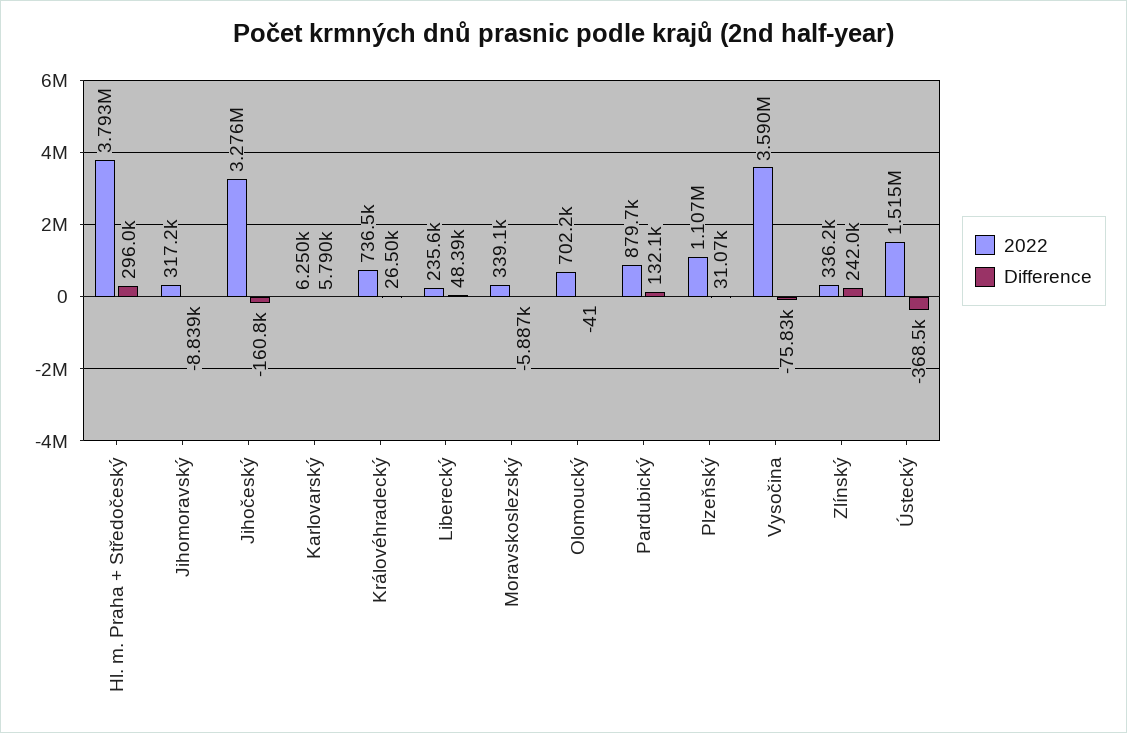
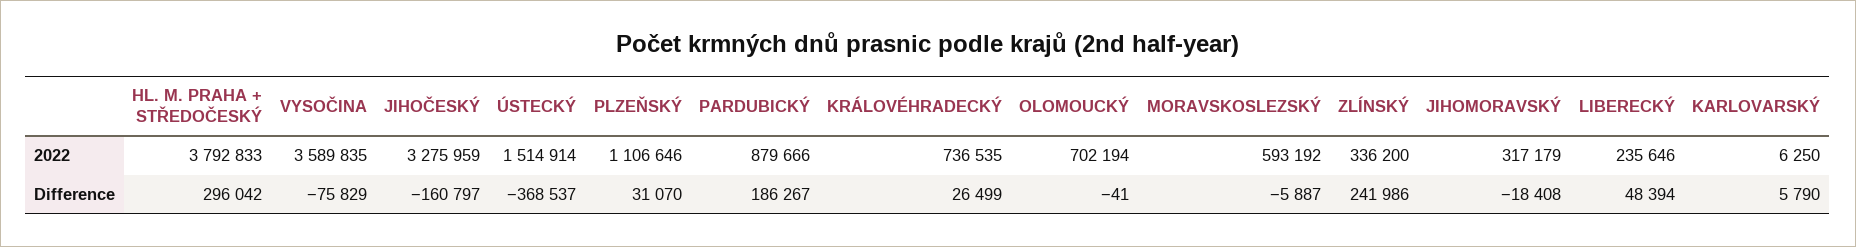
Difference, Jihomoravský: -8839 -> -18408
2022, Moravskoslezský: 339100 -> 593192
Difference, Pardubický: 132100 -> 186267

